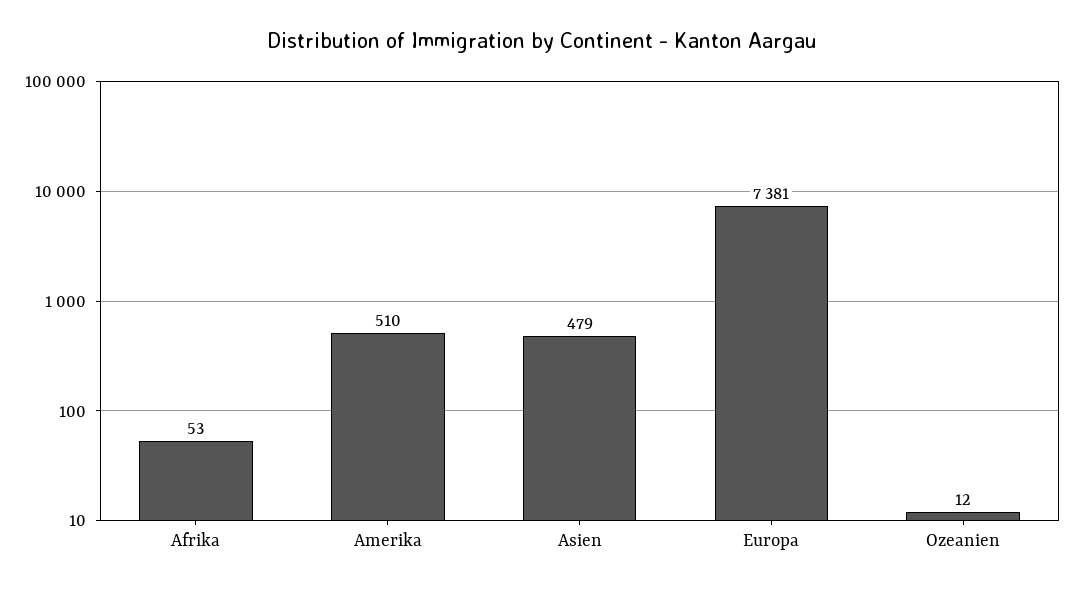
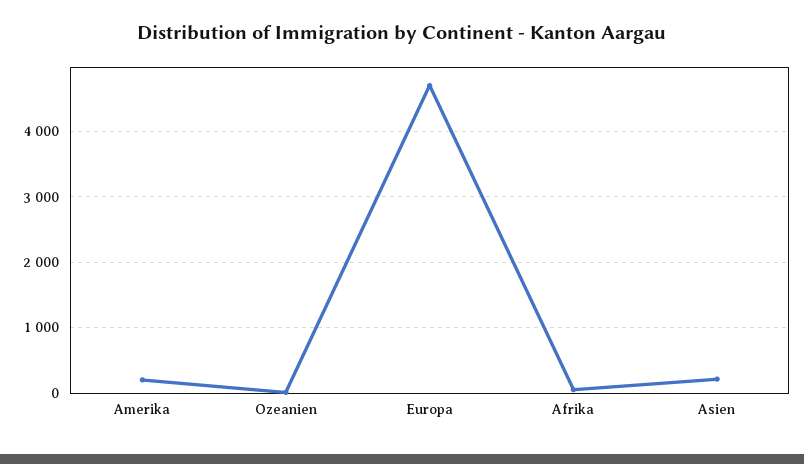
Amerika: 510 -> 200
Asien: 479 -> 200
Europa: 7381 -> 4700

